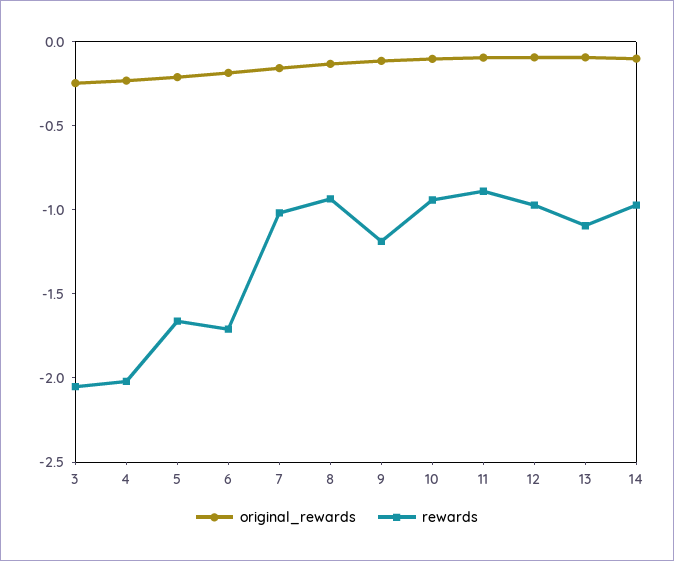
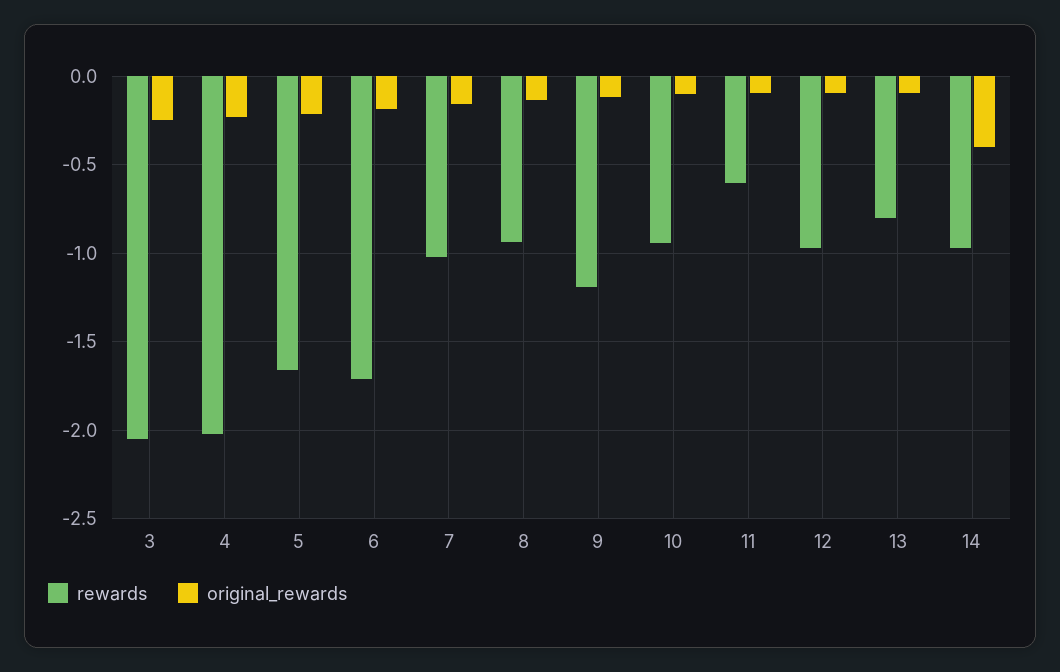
rewards, 11: -0.9 -> -0.6
rewards, 13: -1.1 -> -0.8
original_rewards, 14: -0.1 -> -0.4

